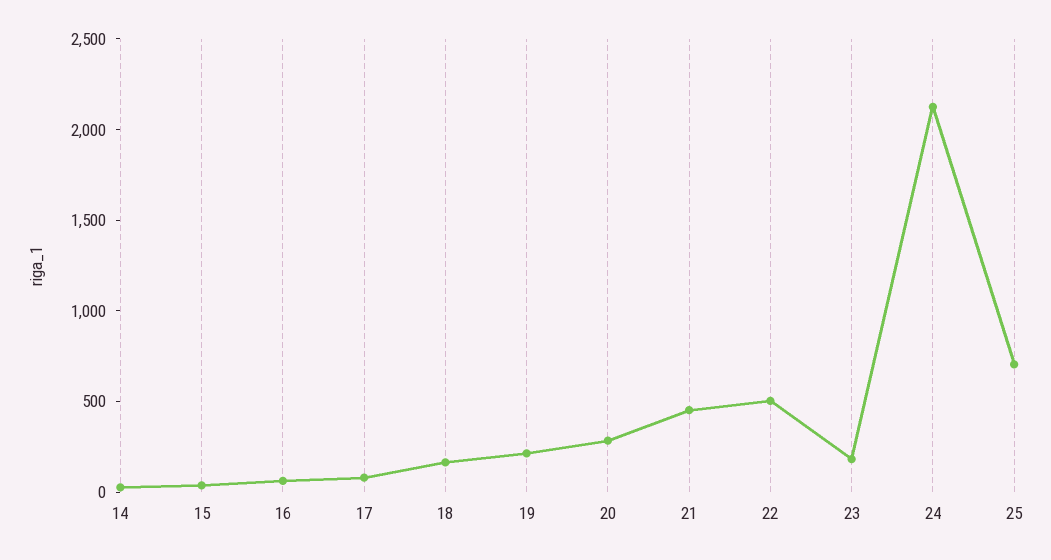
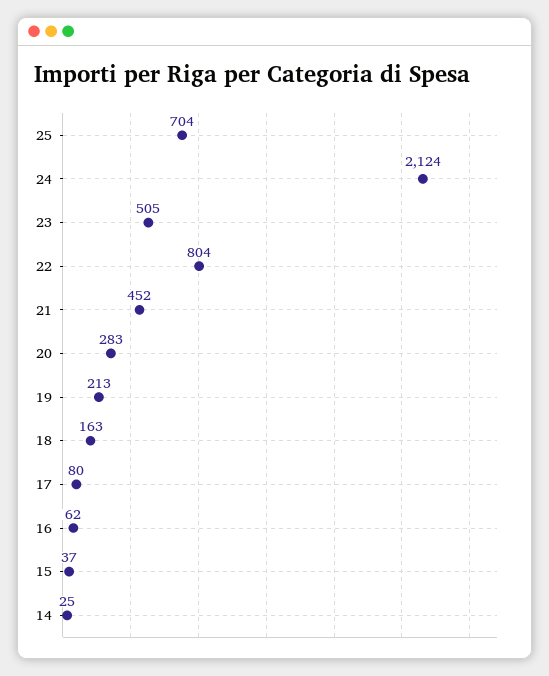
22: 500 -> 804
23: 200 -> 505

